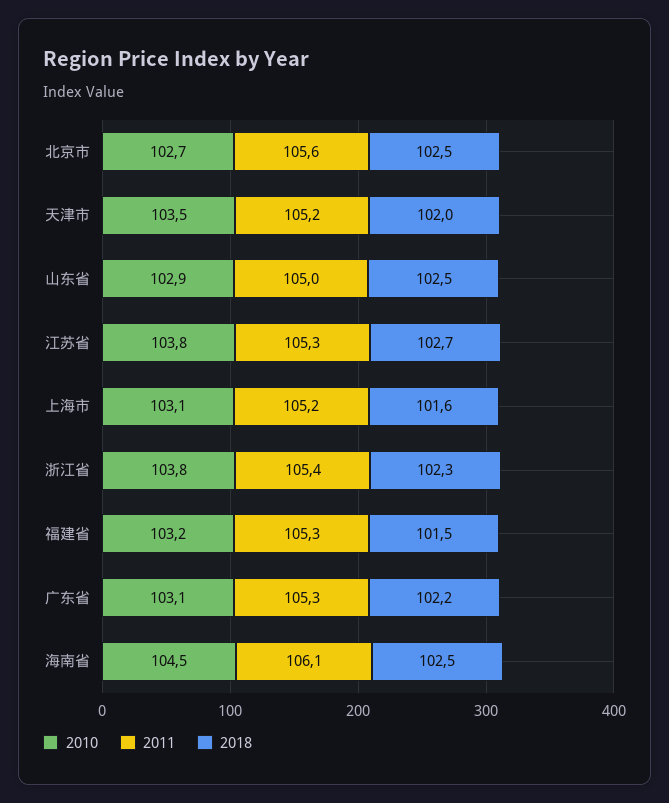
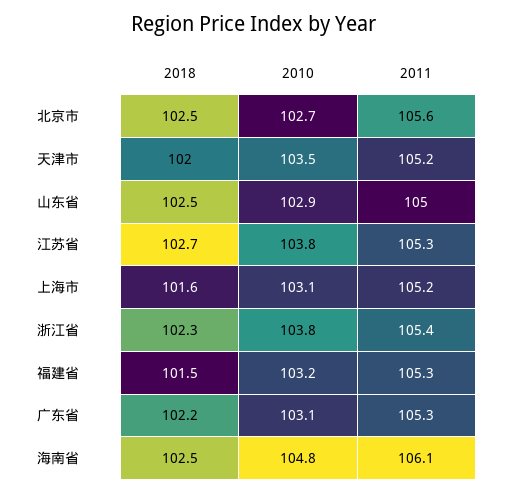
2010, 海南省: 104.5 -> 104.8

